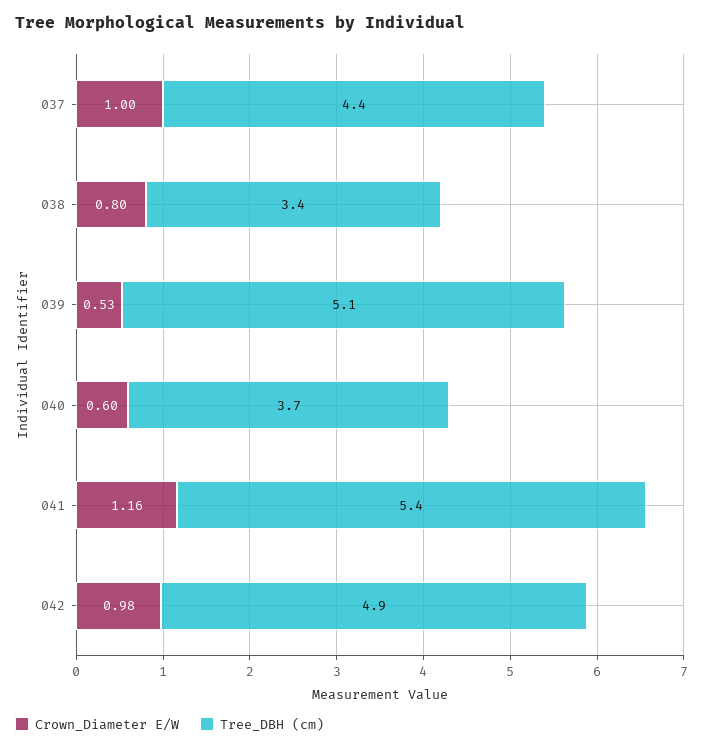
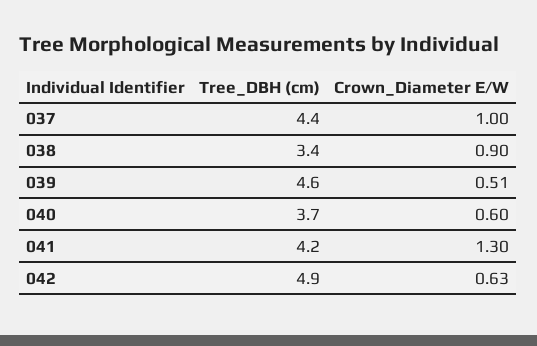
Crown_Diameter E/W, 038: 0.8 -> 0.9
Crown_Diameter E/W, 039: 0.53 -> 0.51
Tree_DBH (cm), 039: 5.1 -> 4.6
Crown_Diameter E/W, 041: 1.16 -> 1.3
Tree_DBH (cm), 041: 5.4 -> 4.2
Crown_Diameter E/W, 042: 0.98 -> 0.63

